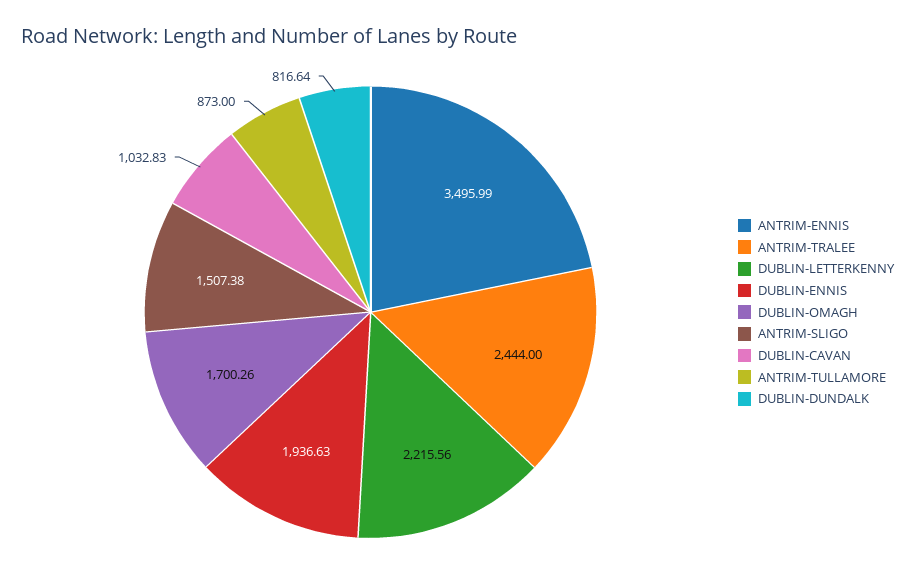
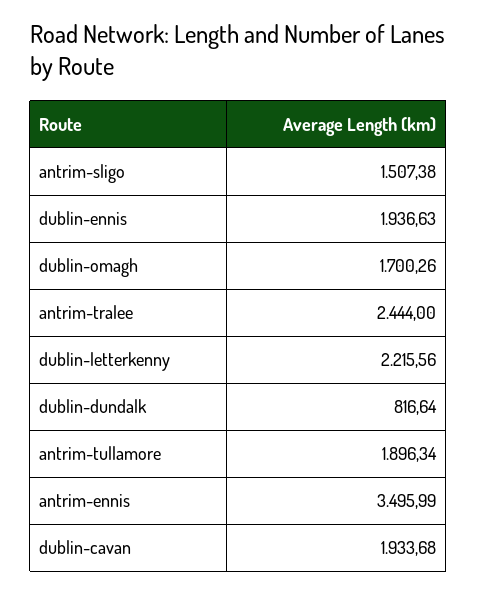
DUBLIN-CAVAN: 1032.83 -> 1933.68
ANTRIM-TULLAMORE: 873 -> 1896.34

